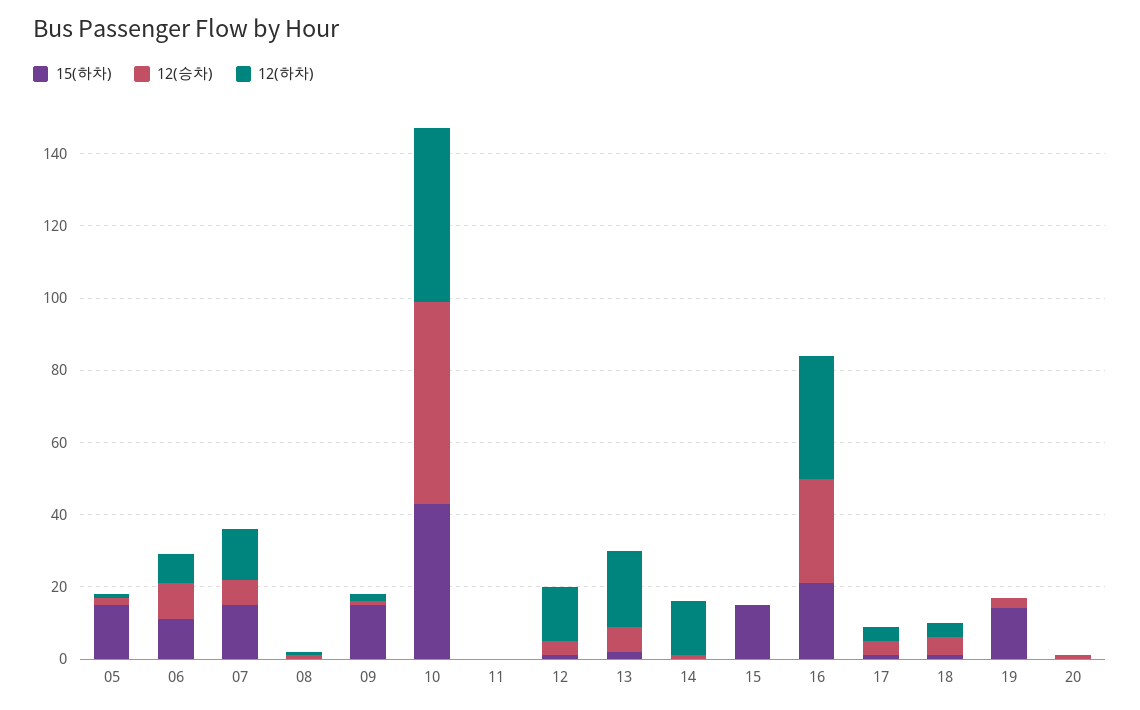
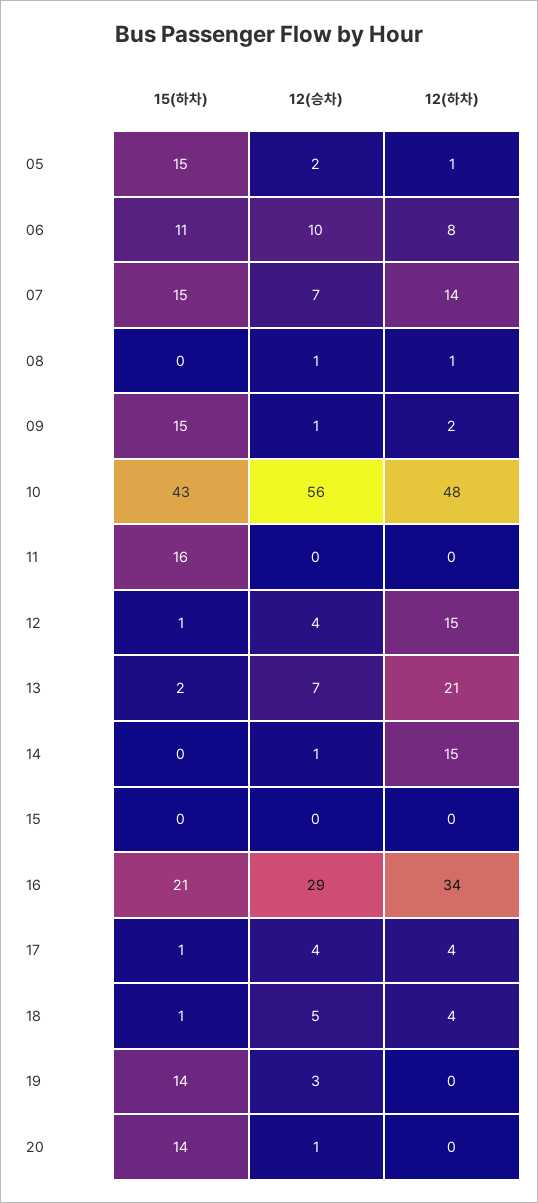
15(하차), 11: 0 -> 16
15(하차), 15: 15 -> 0
15(하차), 20: 0 -> 14

